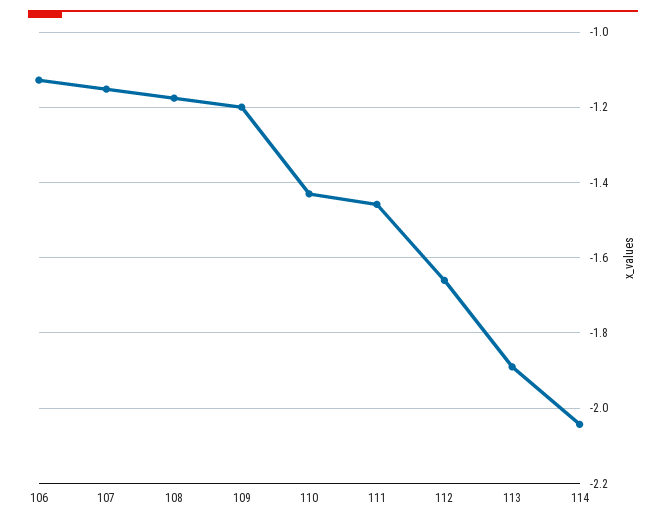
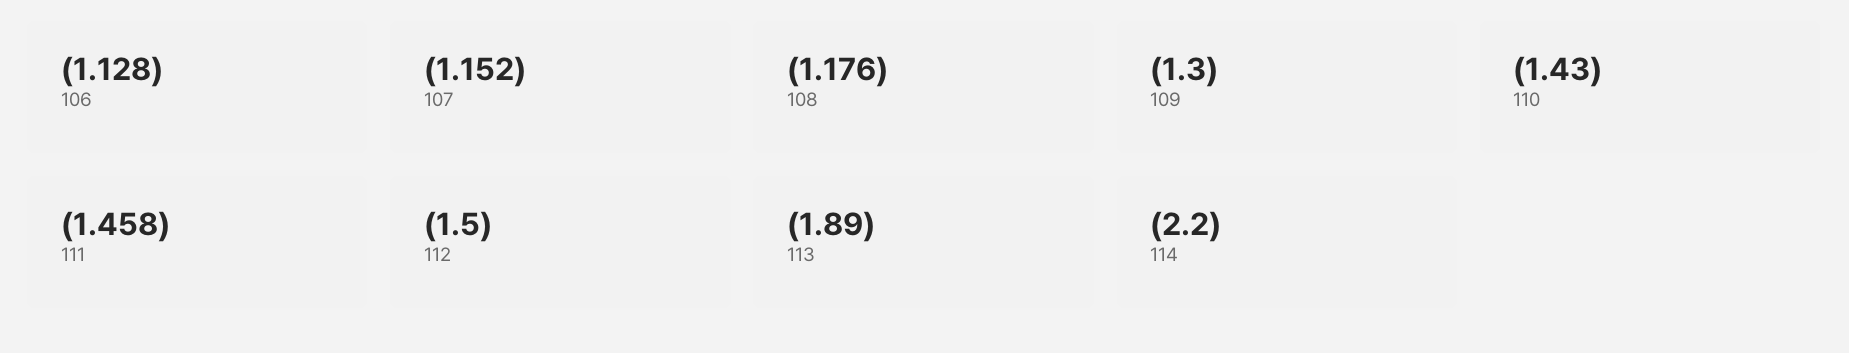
109: -1.2 -> -1.3
112: -1.66 -> -1.5
114: -2.04 -> -2.2

